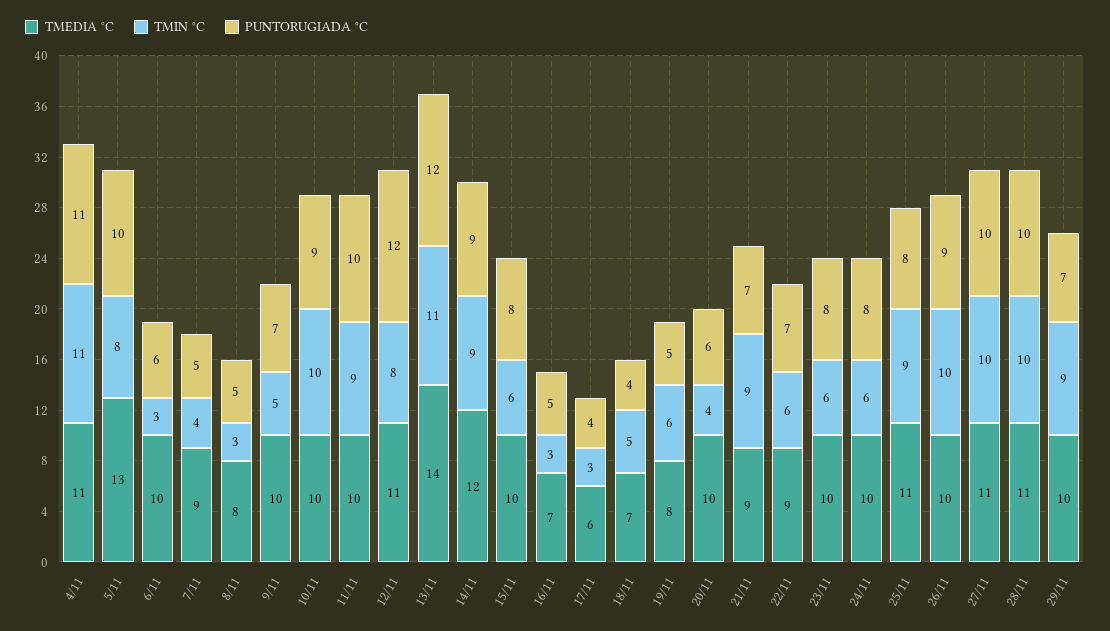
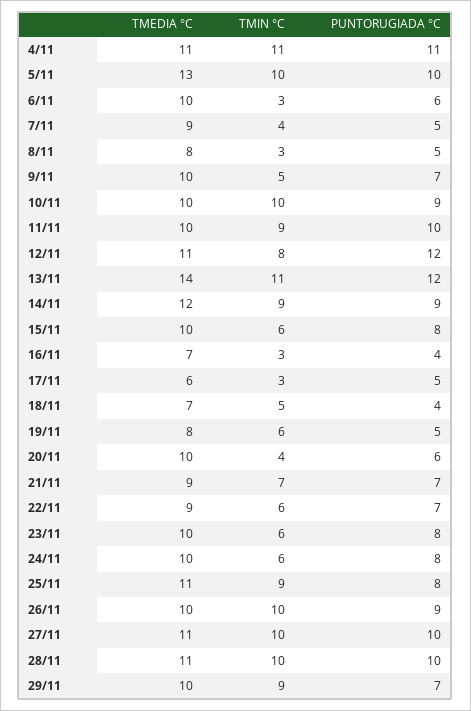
TMIN °C, 5/11: 8 -> 10
PUNTORUGIADA °C, 16/11: 5 -> 4
PUNTORUGIADA °C, 17/11: 4 -> 5
TMIN °C, 21/11: 9 -> 7

